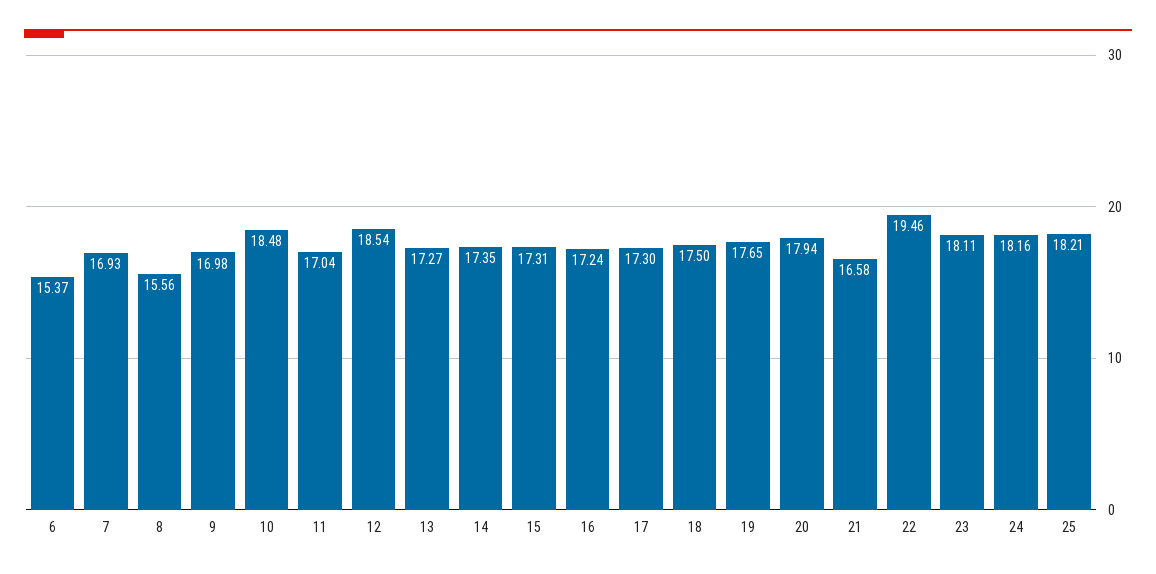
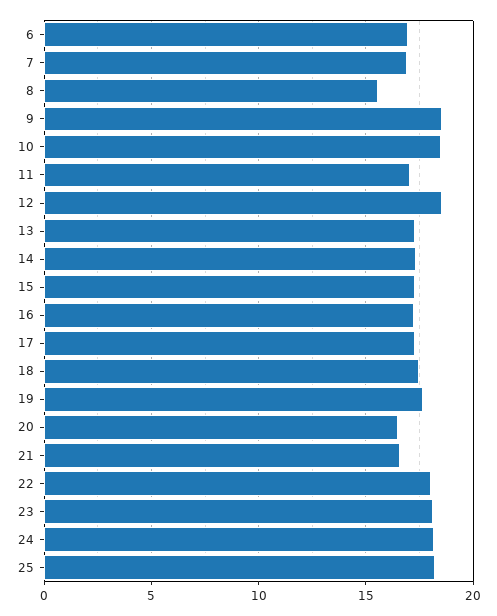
6: 15.37 -> 17
9: 16.98 -> 18.5
20: 17.94 -> 16.5
22: 19.46 -> 18

